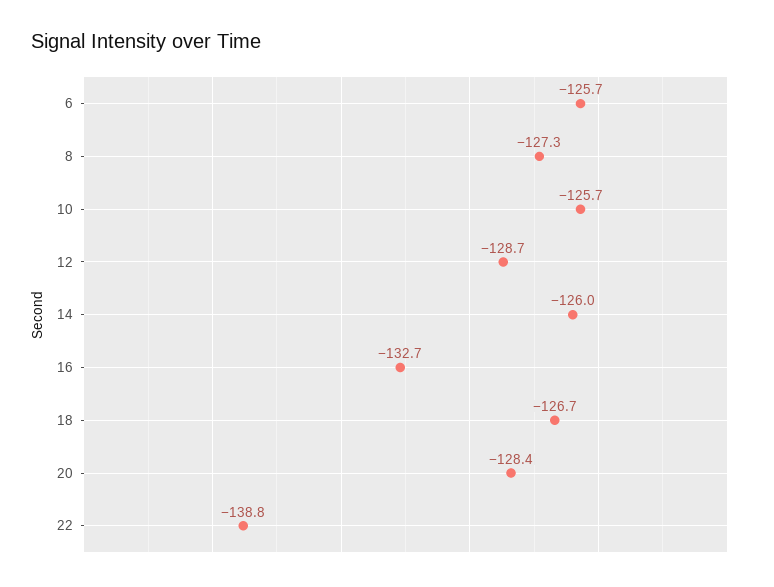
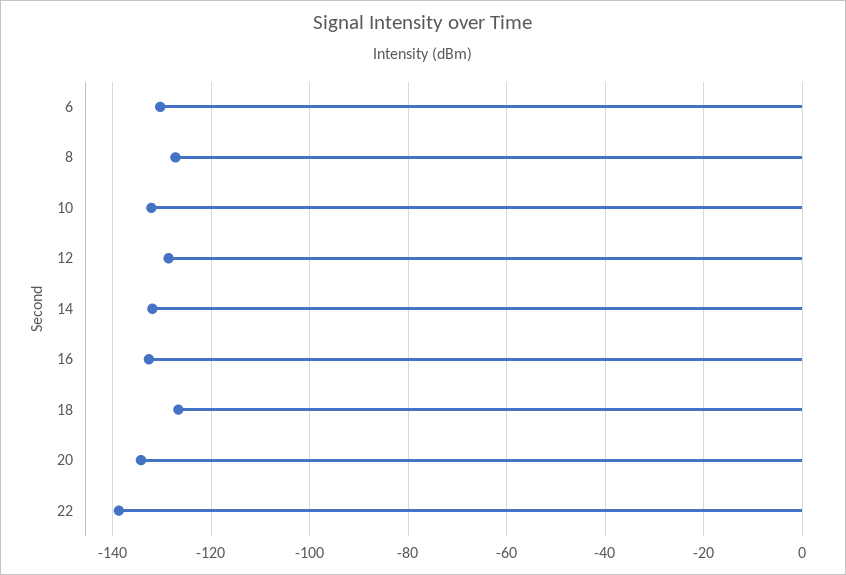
6: -125.7 -> -130
10: -125.7 -> -132
14: -126 -> -132
20: -128.4 -> -134

